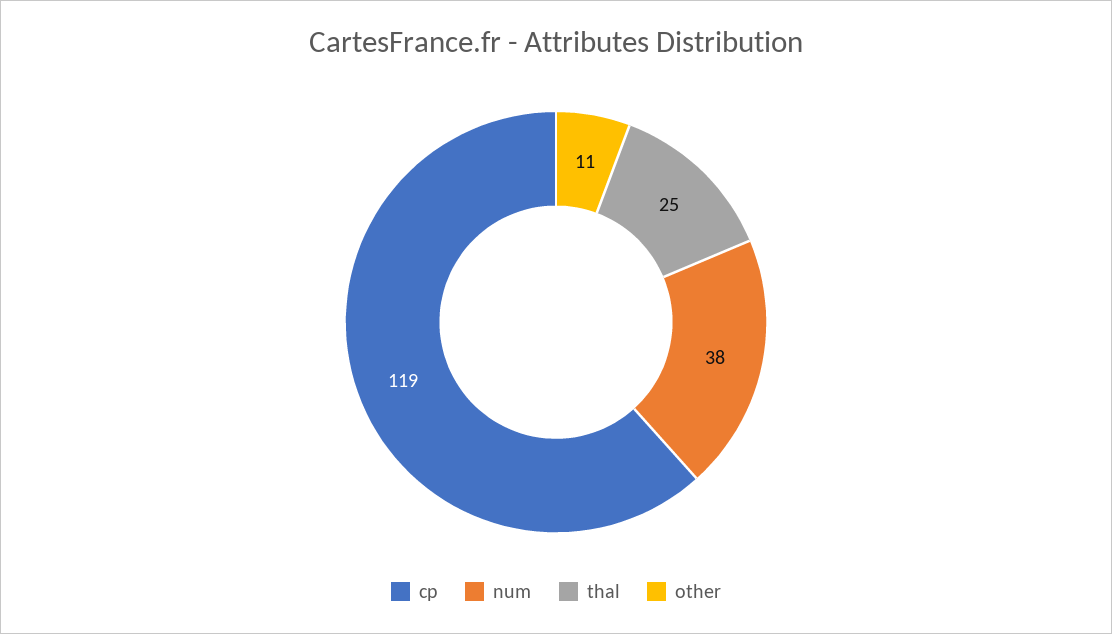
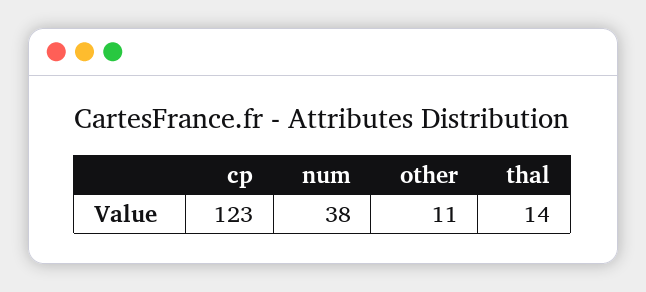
cp: 119 -> 123
thal: 25 -> 14

